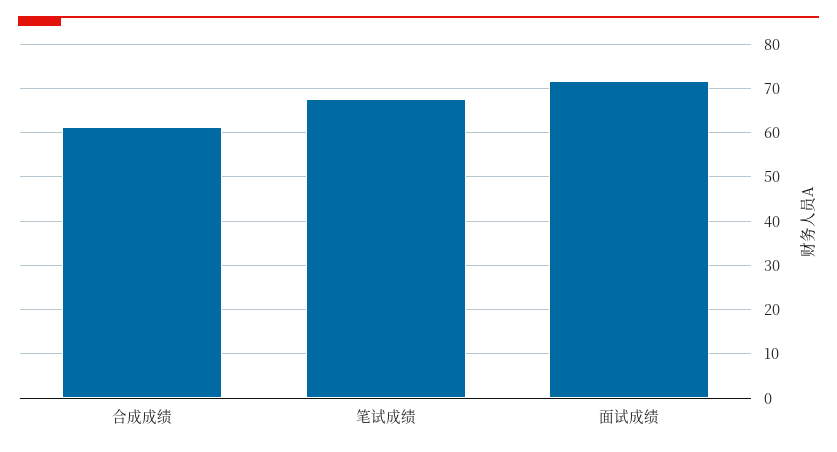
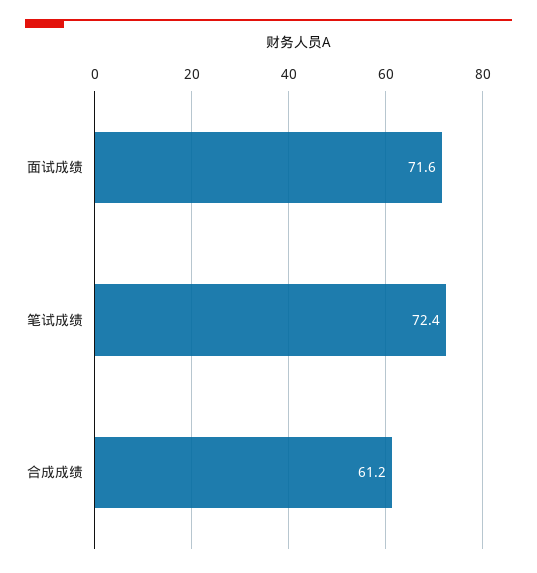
笔试成绩: 68 -> 72.4

